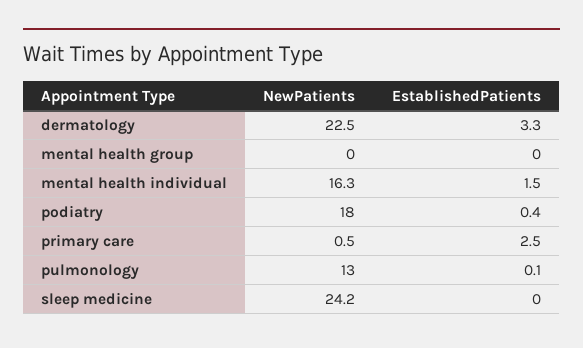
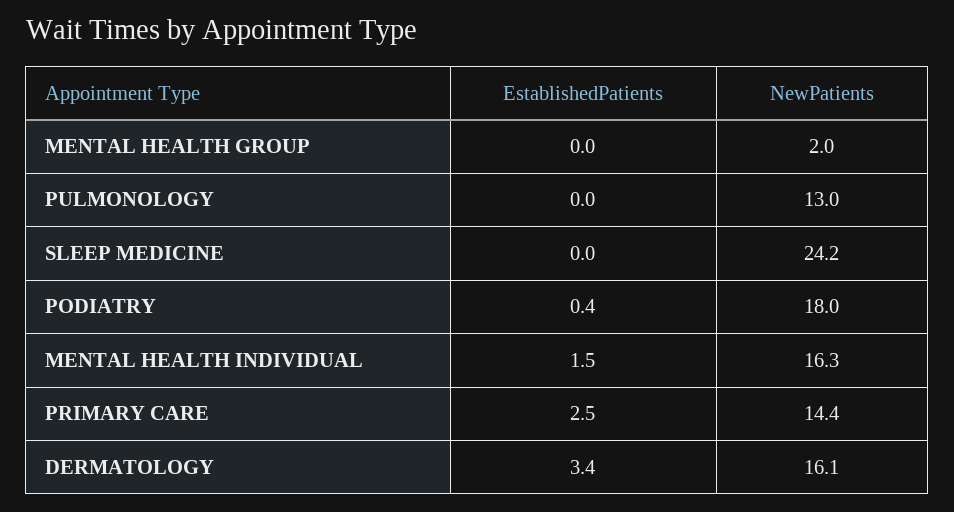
NewPatients, dermatology: 22.5 -> 16.1
EstablishedPatients, dermatology: 3.3 -> 3.4
NewPatients, mental health group: 0 -> 2
NewPatients, primary care: 0.5 -> 14.4
EstablishedPatients, pulmonology: 0.1 -> 0

